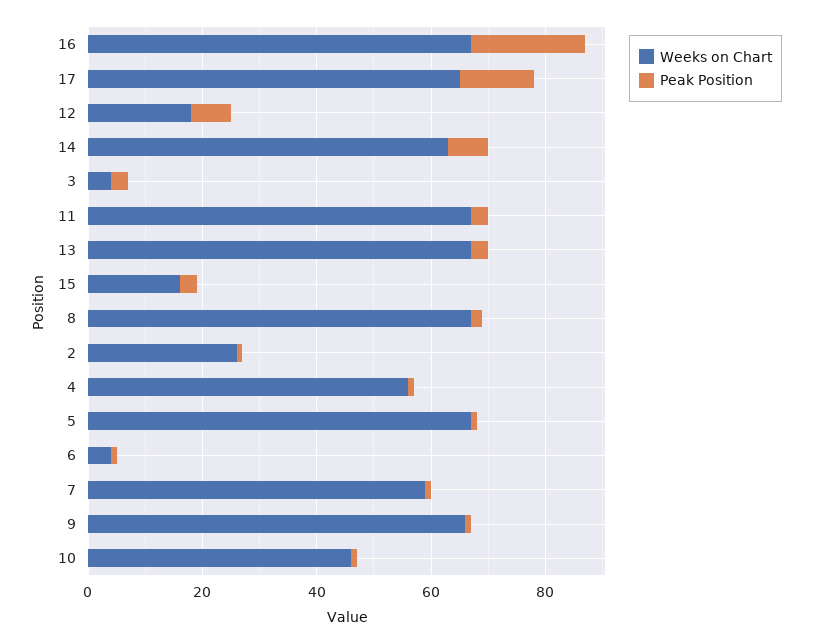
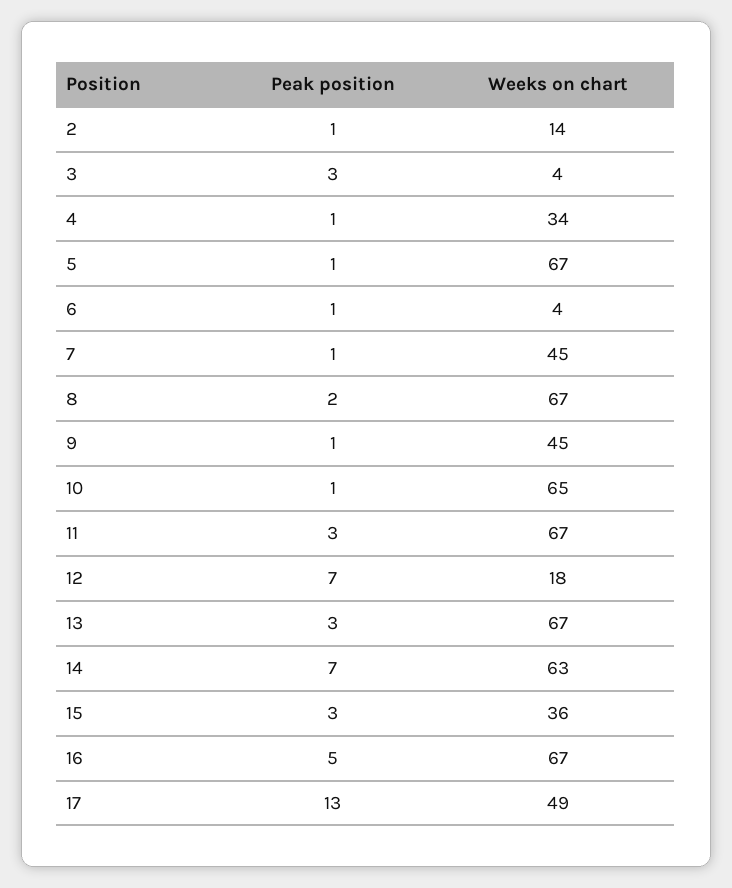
Peak Position, 16: 20 -> 5
Weeks on Chart, 17: 65 -> 49
Weeks on Chart, 15: 15 -> 36
Weeks on Chart, 2: 25 -> 14
Weeks on Chart, 4: 55 -> 34
Weeks on Chart, 7: 60 -> 45
Weeks on Chart, 9: 65 -> 45
Weeks on Chart, 10: 45 -> 65

